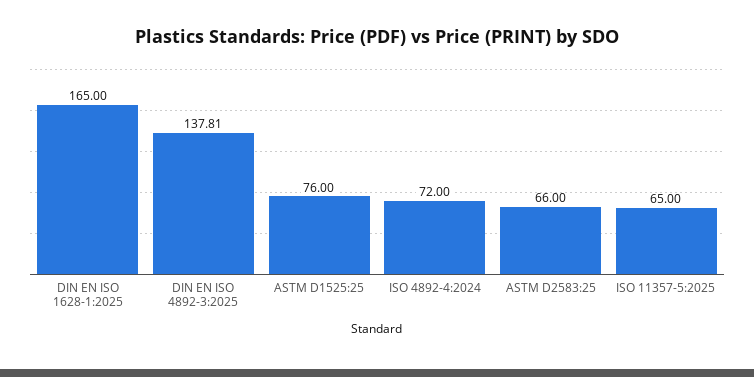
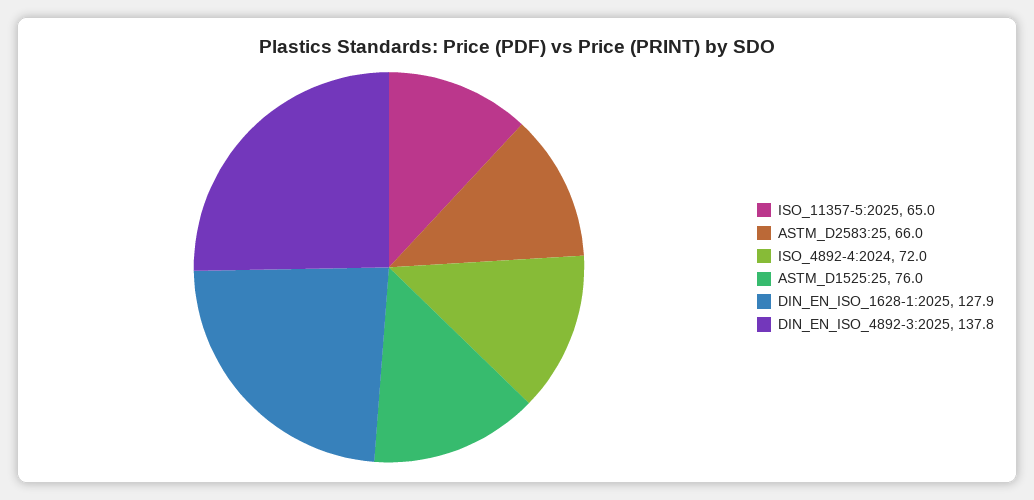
DIN EN ISO 1628-1:2025: 165 -> 127.9

